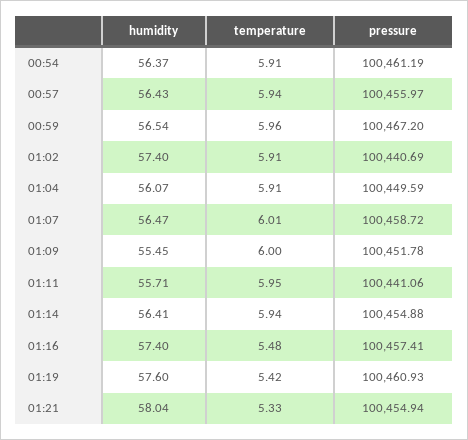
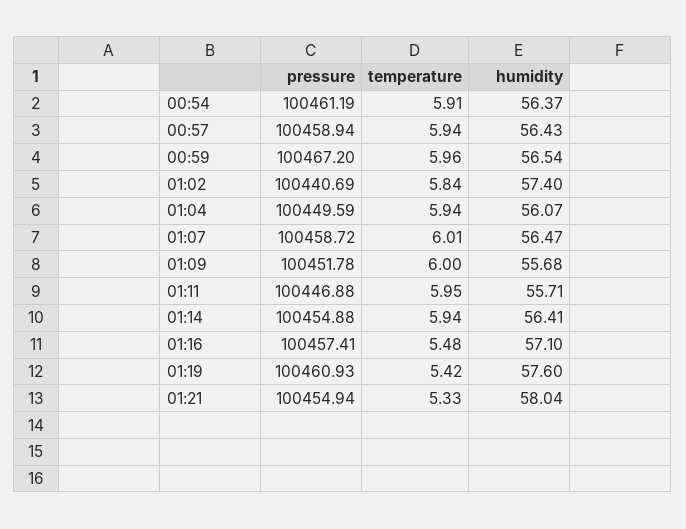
pressure, 00:57: 100455.97 -> 100458.94
temperature, 01:02: 5.91 -> 5.84
temperature, 01:04: 5.91 -> 5.94
humidity, 01:09: 55.45 -> 55.68
pressure, 01:11: 100441.06 -> 100446.88
humidity, 01:16: 57.4 -> 57.1

